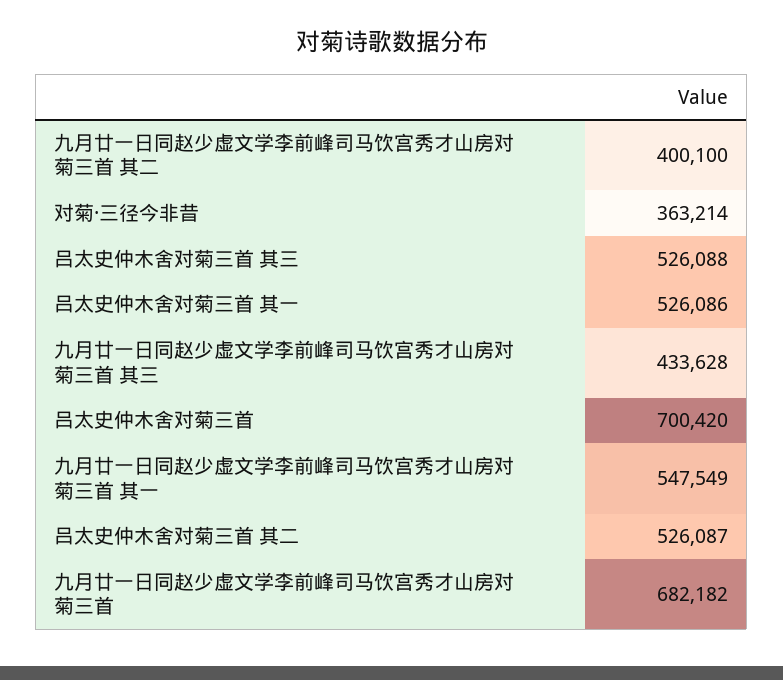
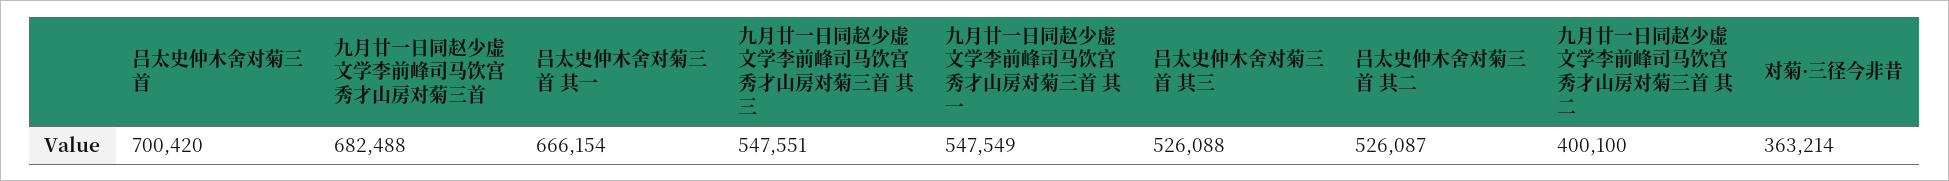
吕太史仲木舍对菊三首 其一: 526086 -> 666154
九月廿一日同赵少虚文学李前峰司马饮宫秀才山房对菊三首 其三: 433628 -> 547551
九月廿一日同赵少虚文学李前峰司马饮宫秀才山房对菊三首: 682182 -> 682488

